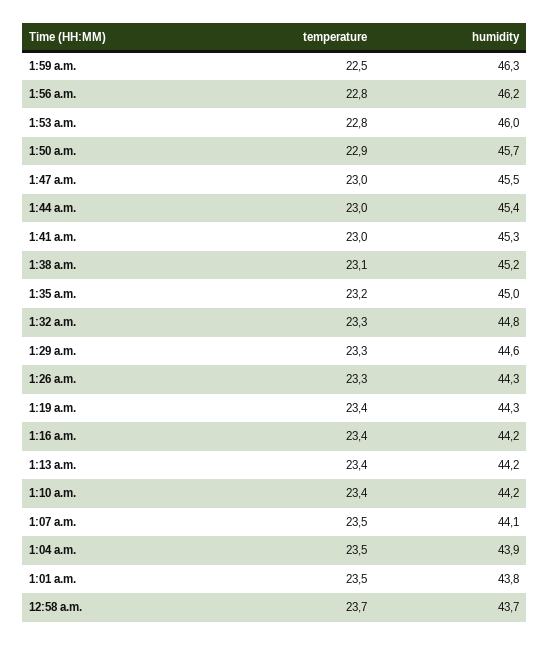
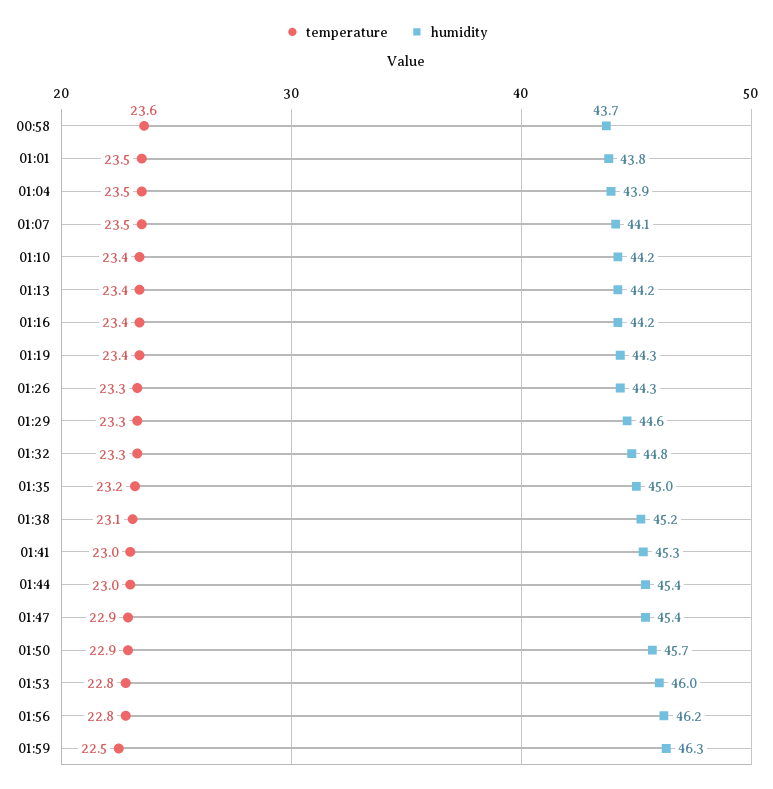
temperature, 1:47 a.m.: 23 -> 22.9
humidity, 1:47 a.m.: 45.5 -> 45.4
temperature, 12:58 a.m.: 23.7 -> 23.6

